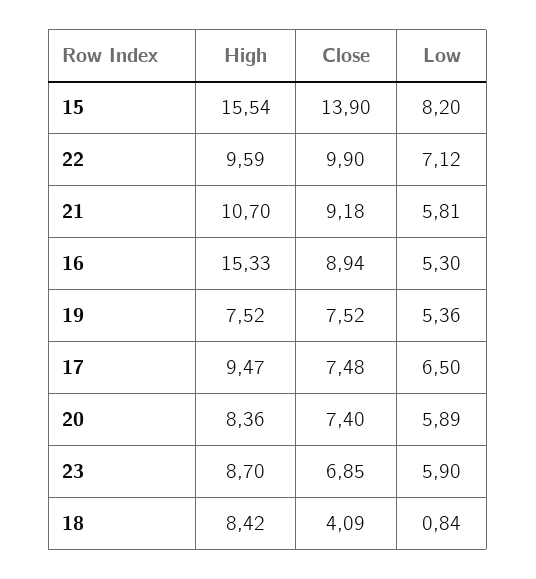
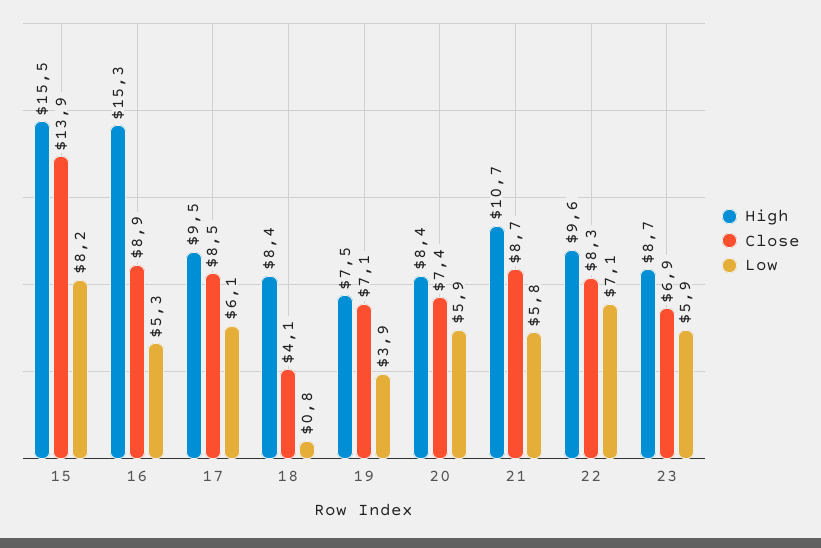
Close, 22: 9.9 -> 8.3
Close, 21: 9.18 -> 8.7
Close, 19: 7.52 -> 7.1
Low, 19: 5.36 -> 3.9
Close, 17: 7.48 -> 8.5
Low, 17: 6.5 -> 6.1

